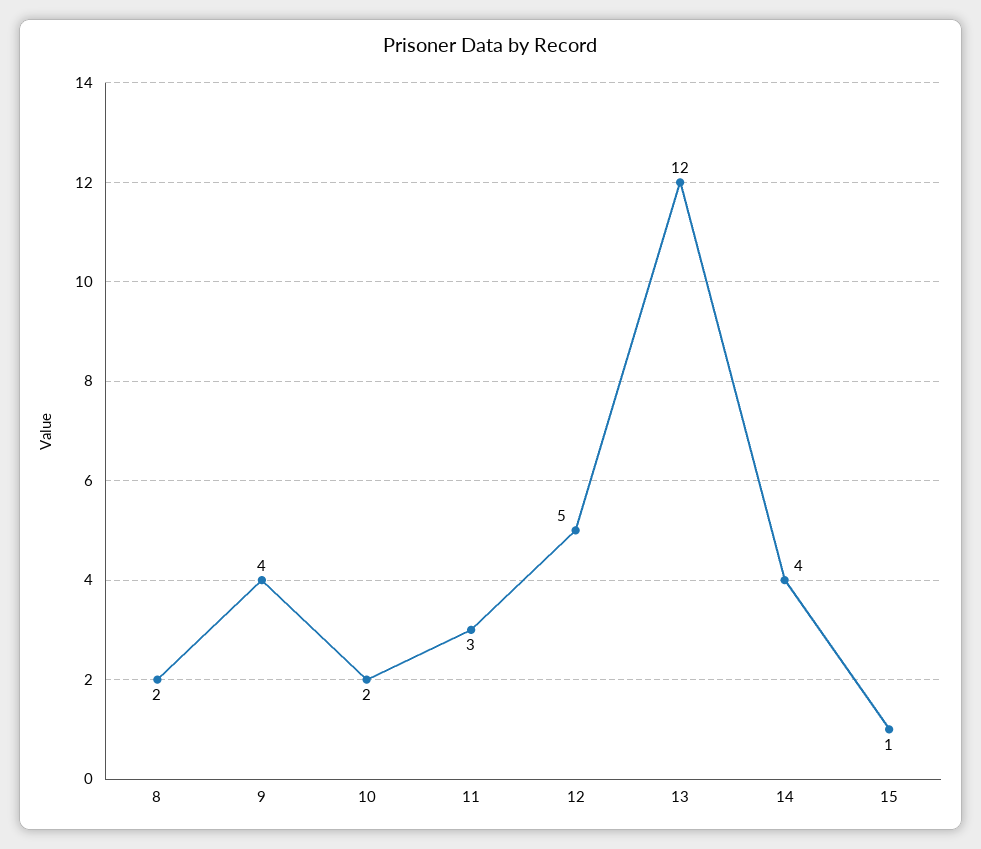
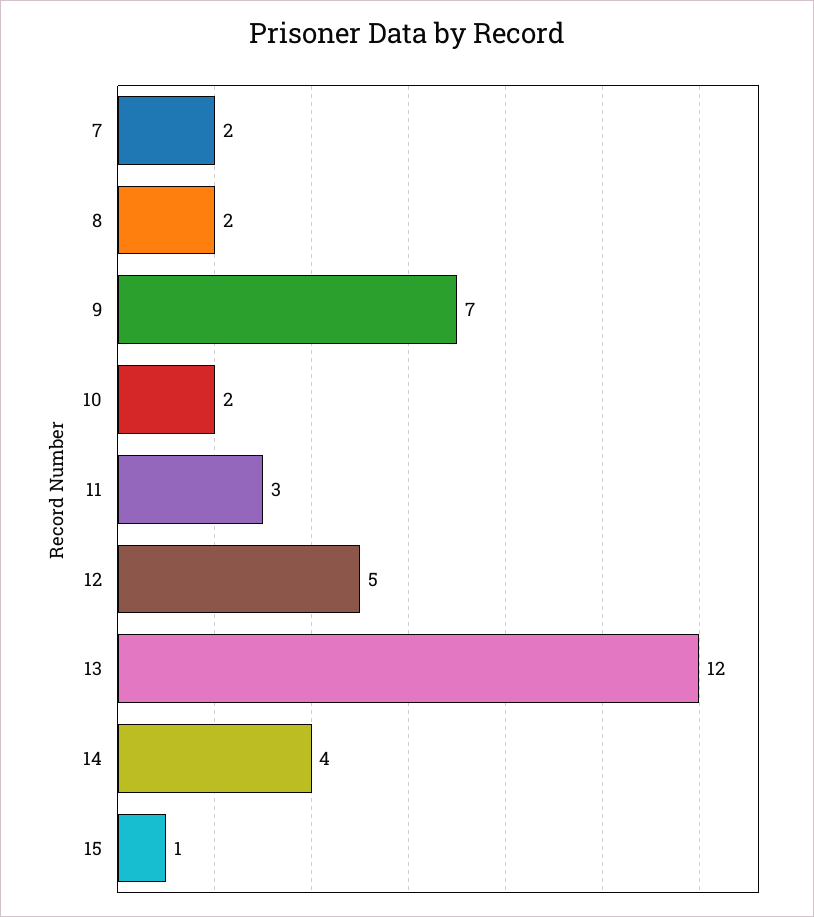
9: 4 -> 7
7: none -> 2

